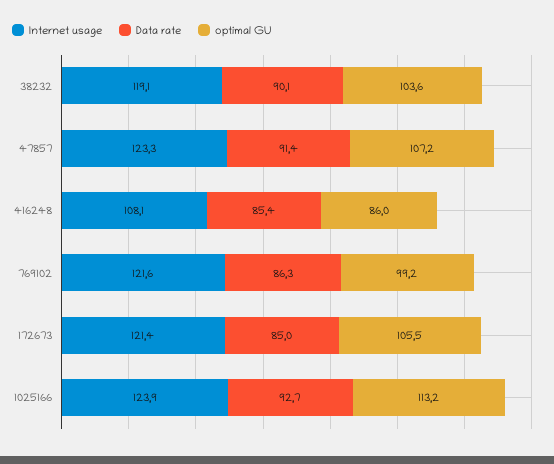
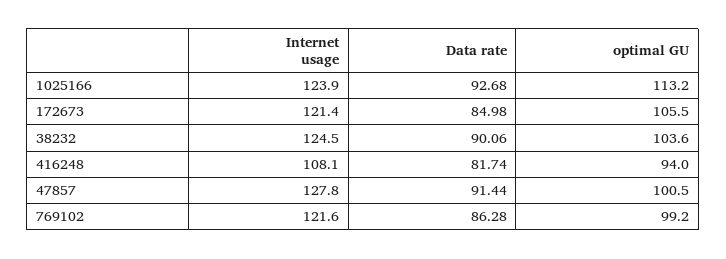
Internet usage, 38232: 119.1 -> 124.5
Internet usage, 47857: 123.3 -> 127.8
optimal GU, 47857: 107.2 -> 100.5
Data rate, 416248: 85.4 -> 81.74
optimal GU, 416248: 86 -> 94

